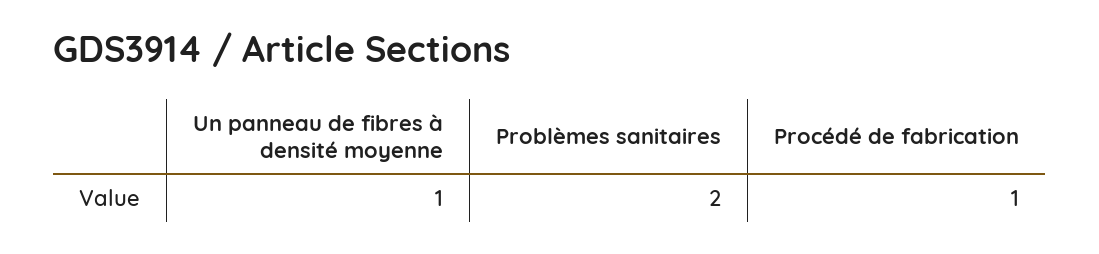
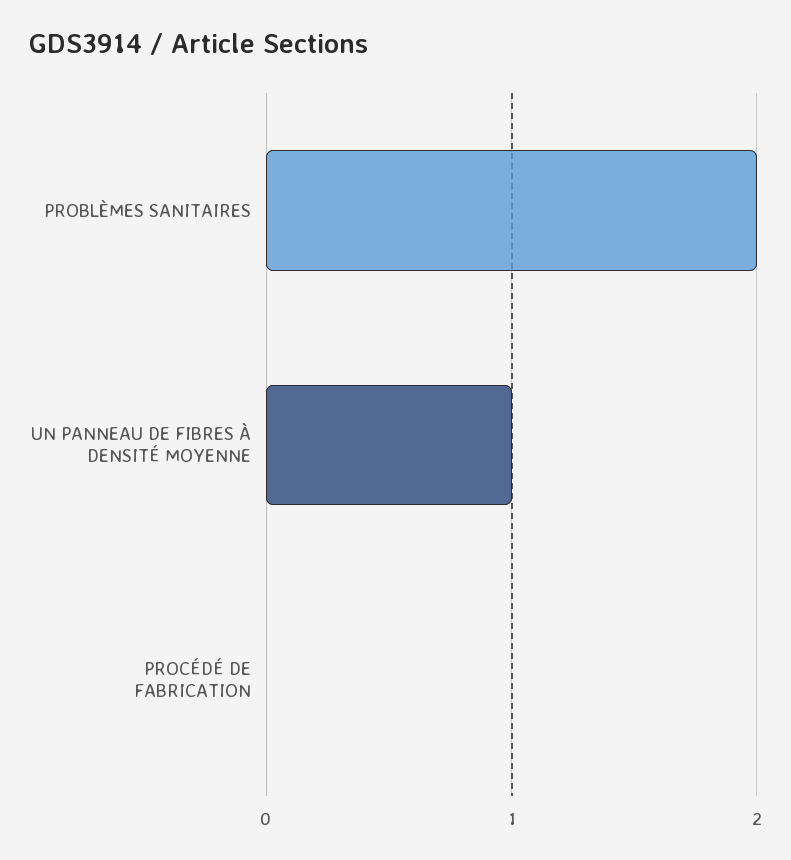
Procédé de fabrication: 1 -> 0

